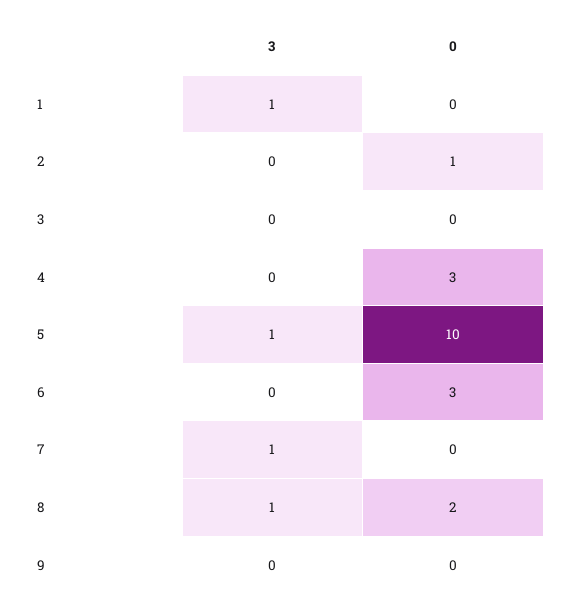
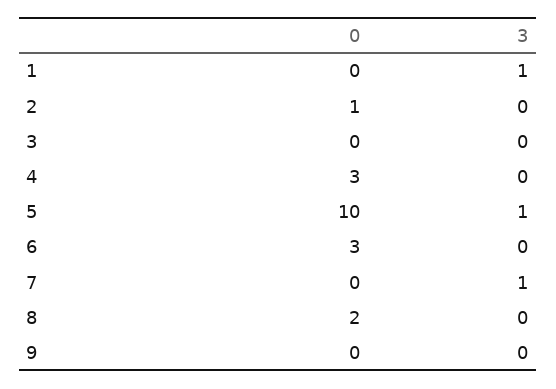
3, 8: 1 -> 0

